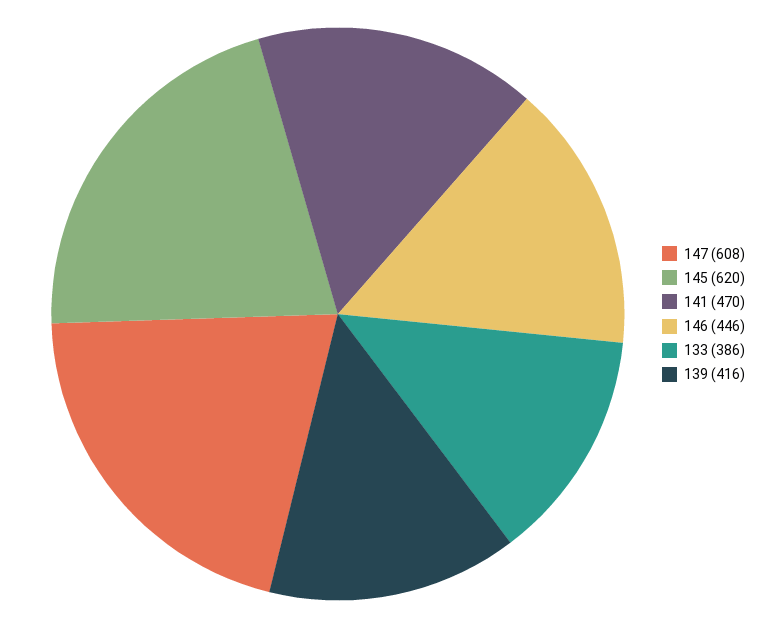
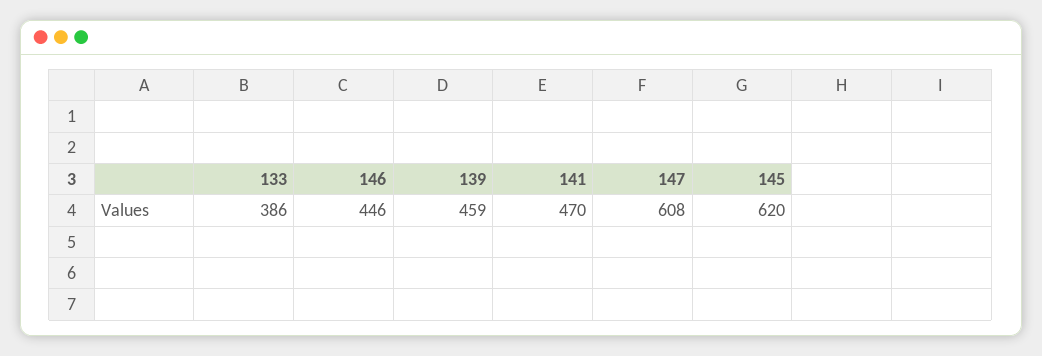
139: 416 -> 459

